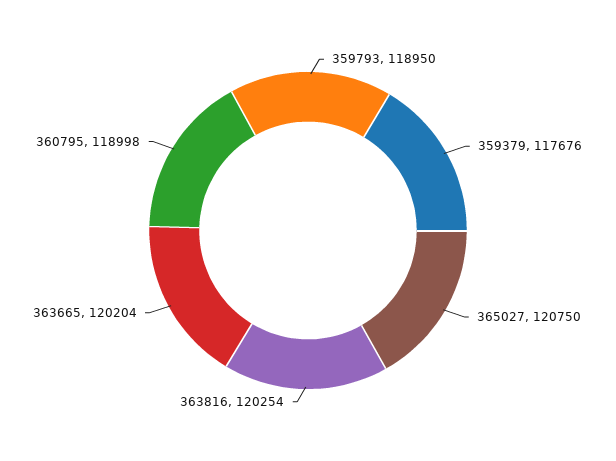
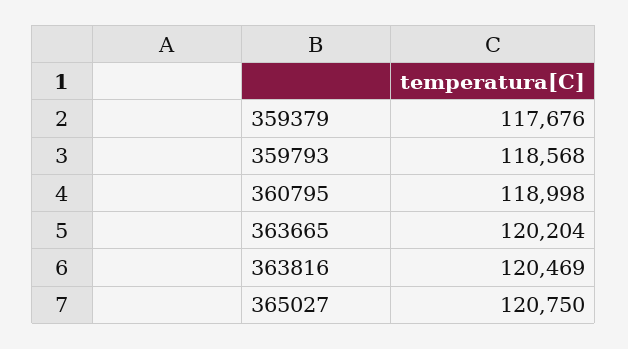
359793: 118950 -> 118568
363816: 120254 -> 120469

